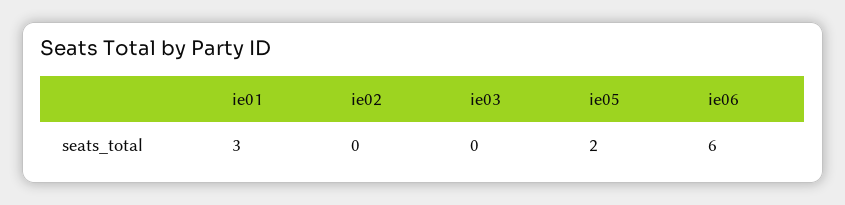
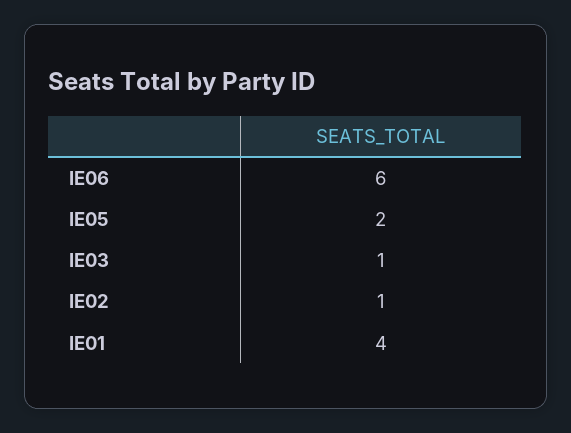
ie01: 3 -> 4
ie02: 0 -> 1
ie03: 0 -> 1

